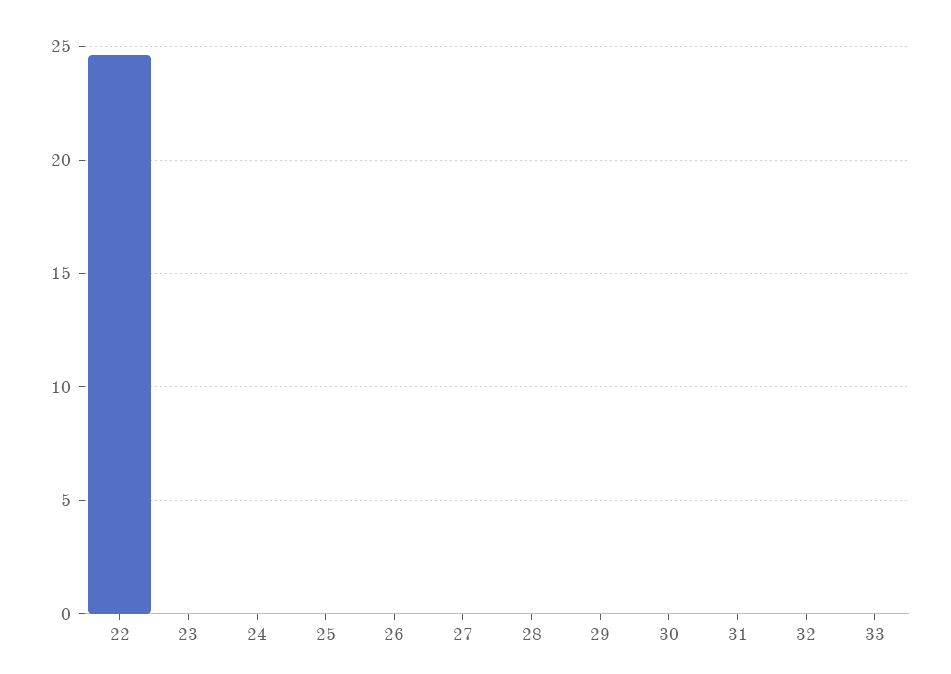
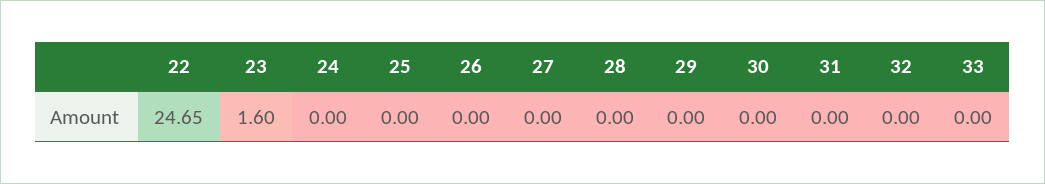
23: 0 -> 1.6

